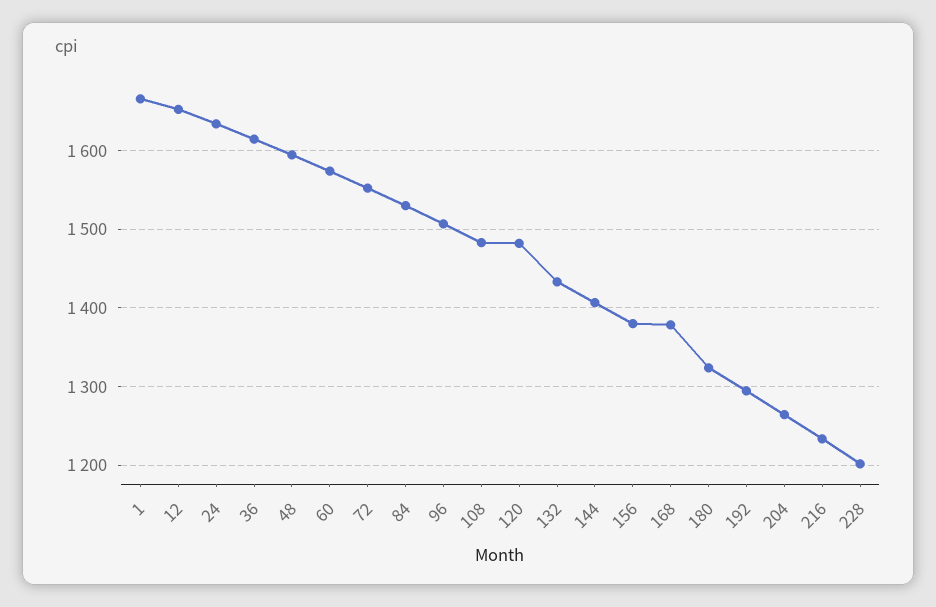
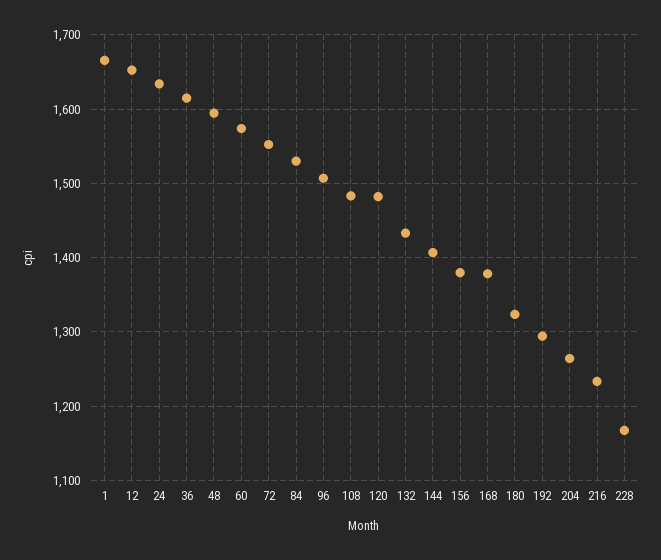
228: 1200 -> 1170

